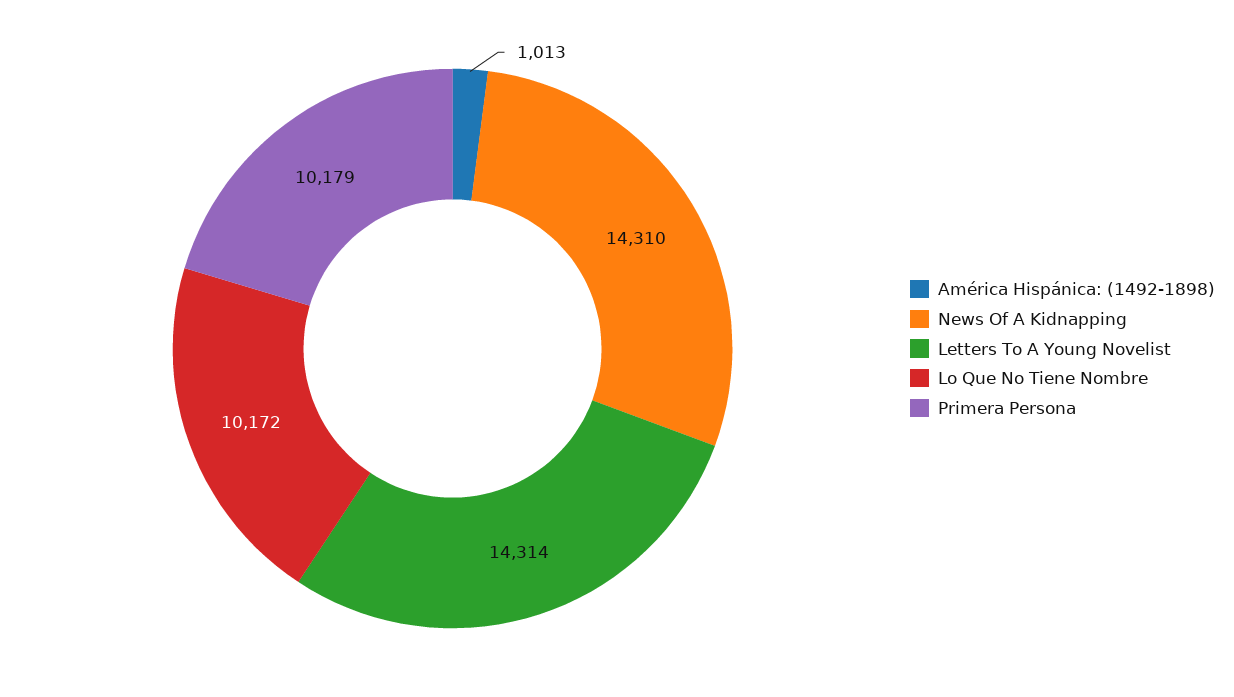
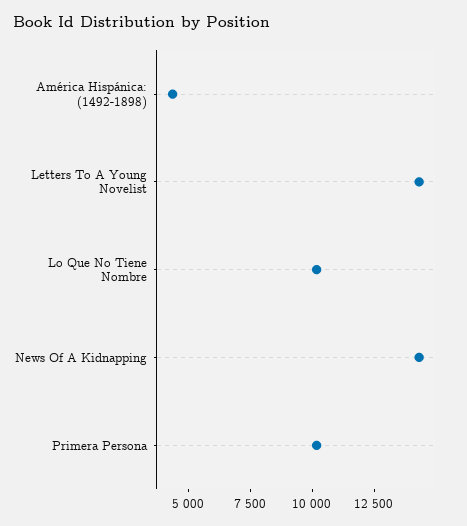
América Hispánica: (1492-1898): 1013 -> 4500

